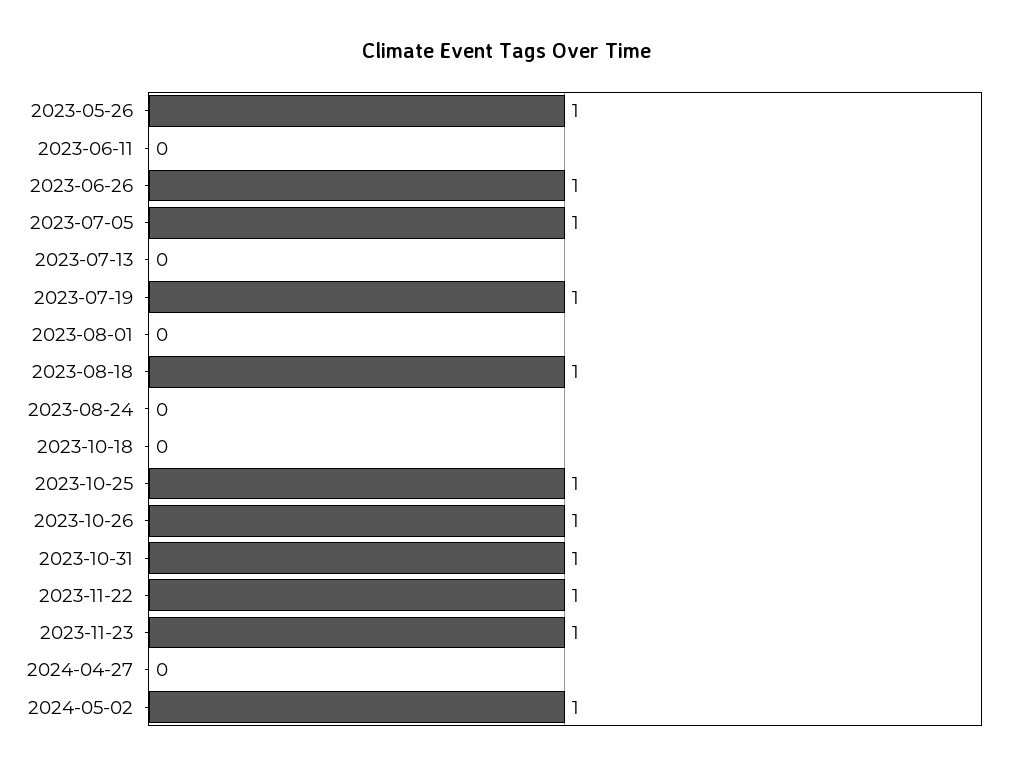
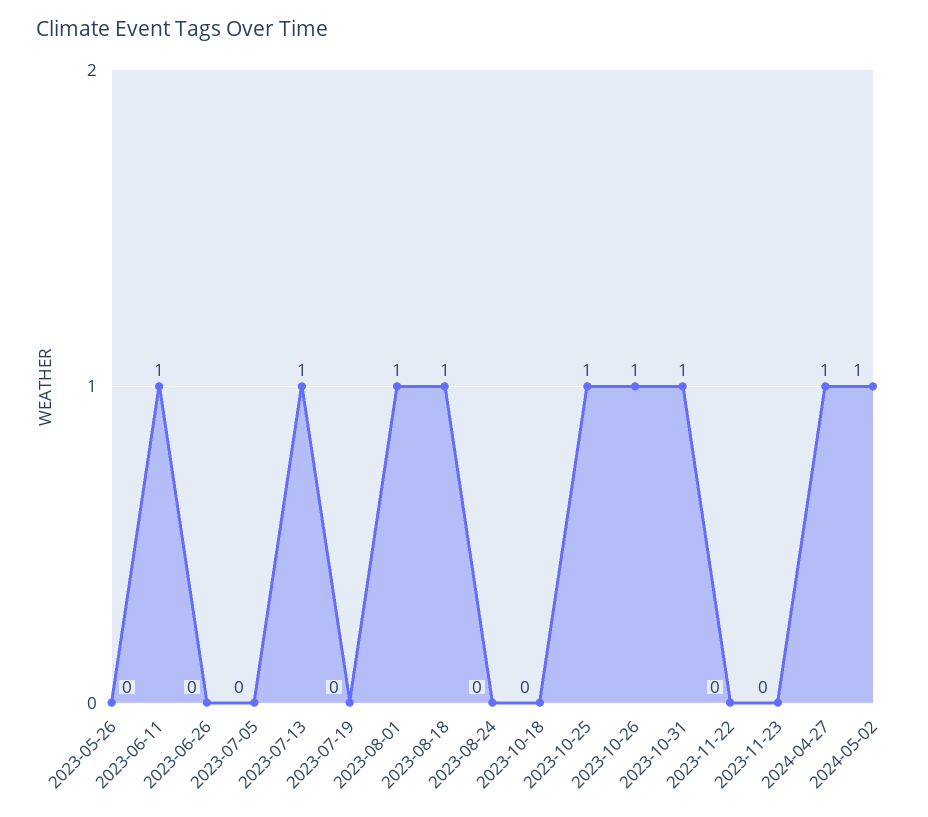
2023-05-26: 1 -> 0
2023-06-11: 0 -> 1
2023-06-26: 1 -> 0
2023-07-05: 1 -> 0
2023-07-13: 0 -> 1
2023-07-19: 1 -> 0
2023-08-01: 0 -> 1
2023-11-22: 1 -> 0
2023-11-23: 1 -> 0
2024-04-27: 0 -> 1

